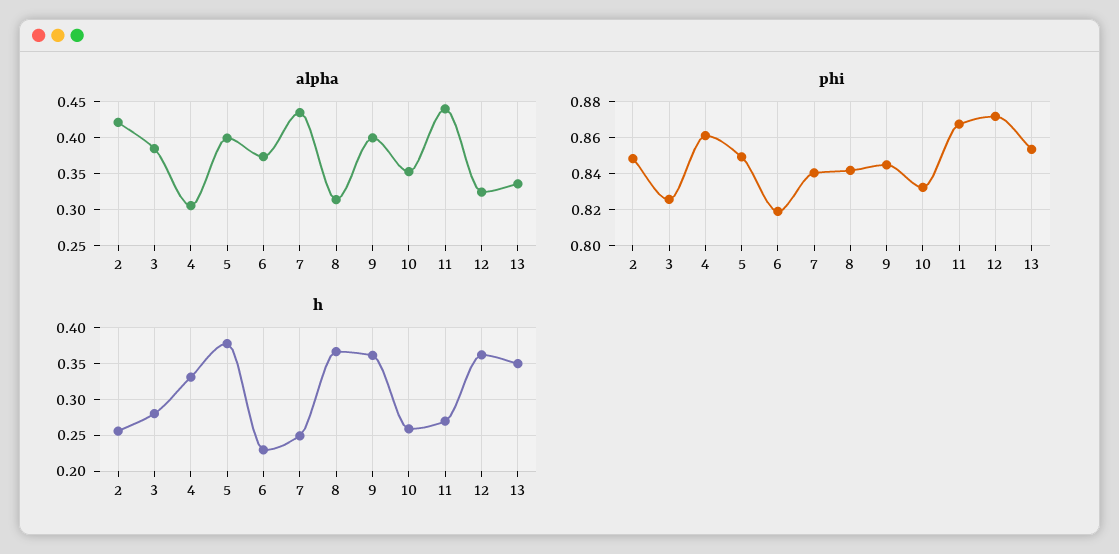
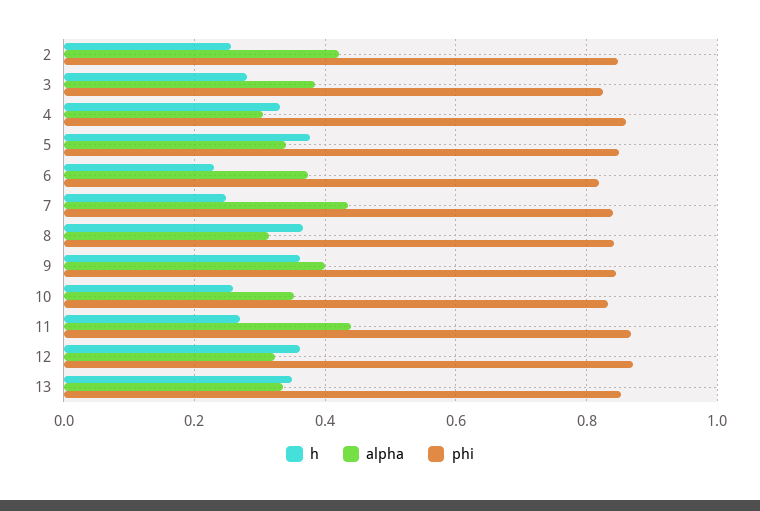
alpha, 5: 0.4 -> 0.34

